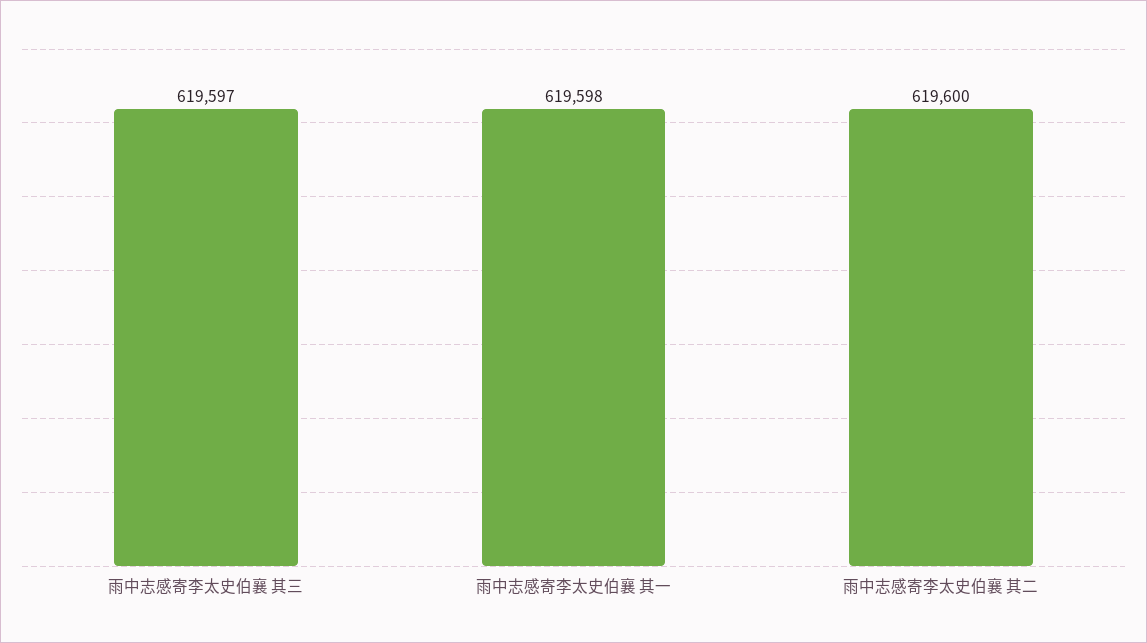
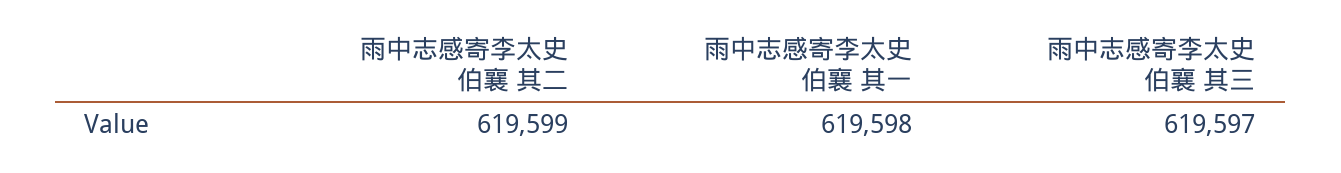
雨中志感寄李太史伯襄 其二: 619600 -> 619599

